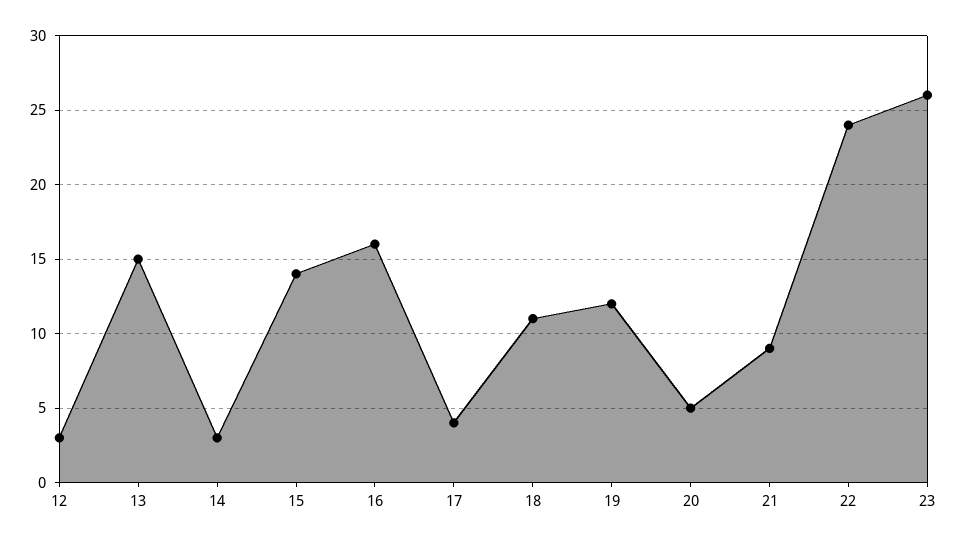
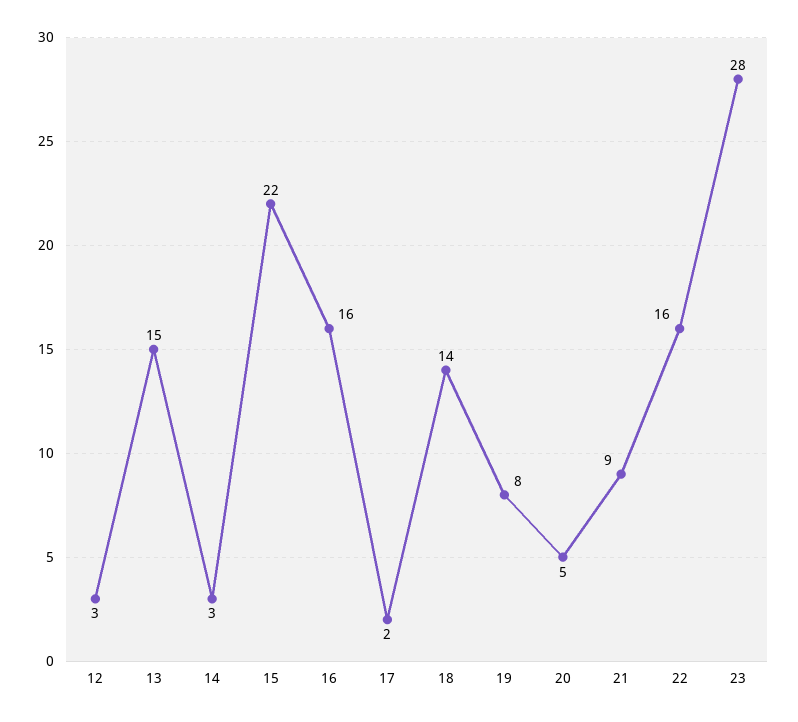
15: 14 -> 22
17: 4 -> 2
18: 11 -> 14
19: 12 -> 8
22: 24 -> 16
23: 26 -> 28

